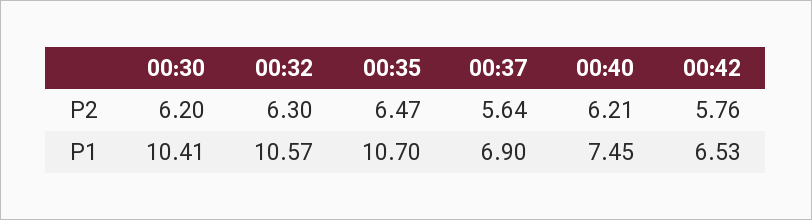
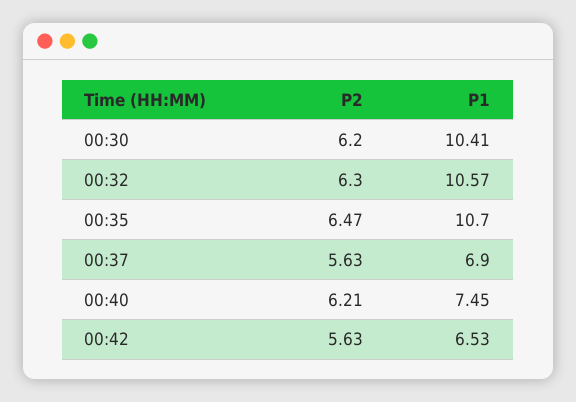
00:37, P2: 5.64 -> 5.63
00:42, P2: 5.76 -> 5.63

